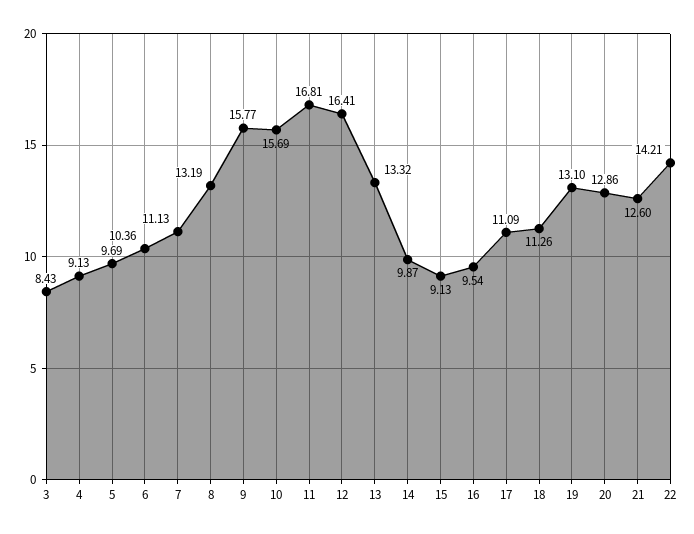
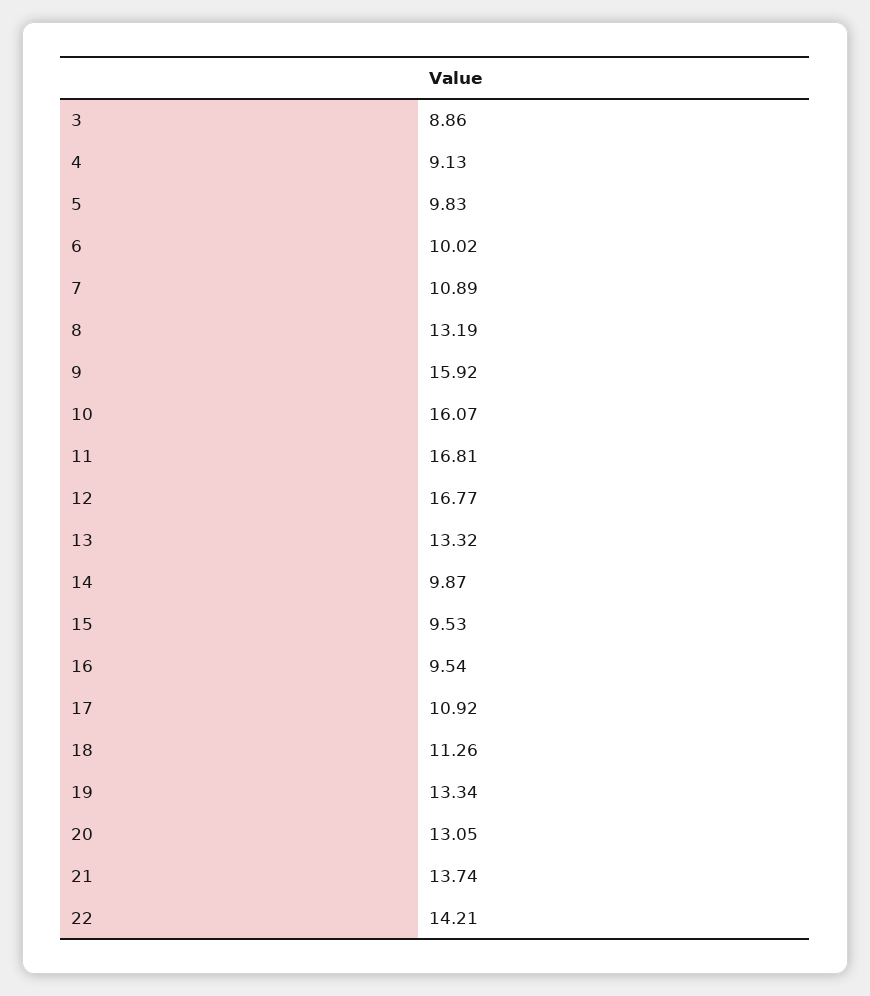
3: 8.43 -> 8.86
5: 9.69 -> 9.83
6: 10.36 -> 10.02
7: 11.13 -> 10.89
9: 15.77 -> 15.92
10: 15.69 -> 16.07
12: 16.41 -> 16.77
15: 9.13 -> 9.53
17: 11.09 -> 10.92
19: 13.1 -> 13.34
20: 12.86 -> 13.05
21: 12.6 -> 13.74

